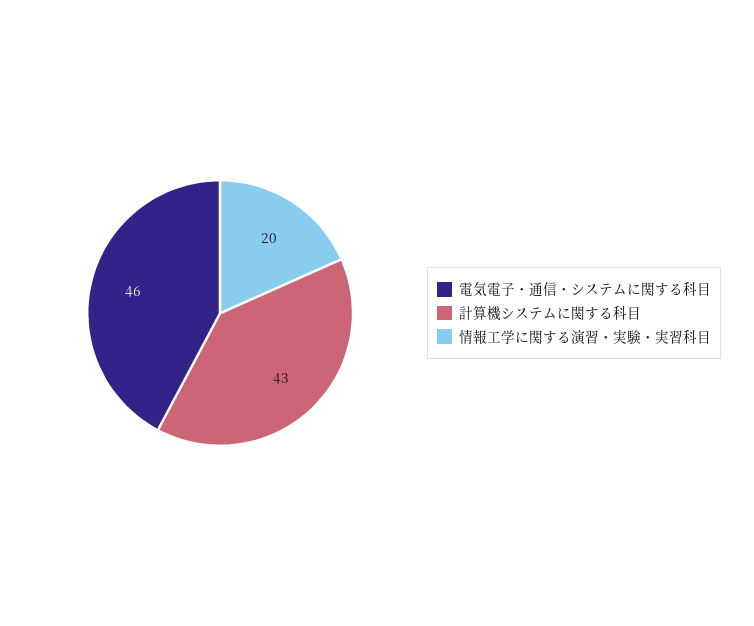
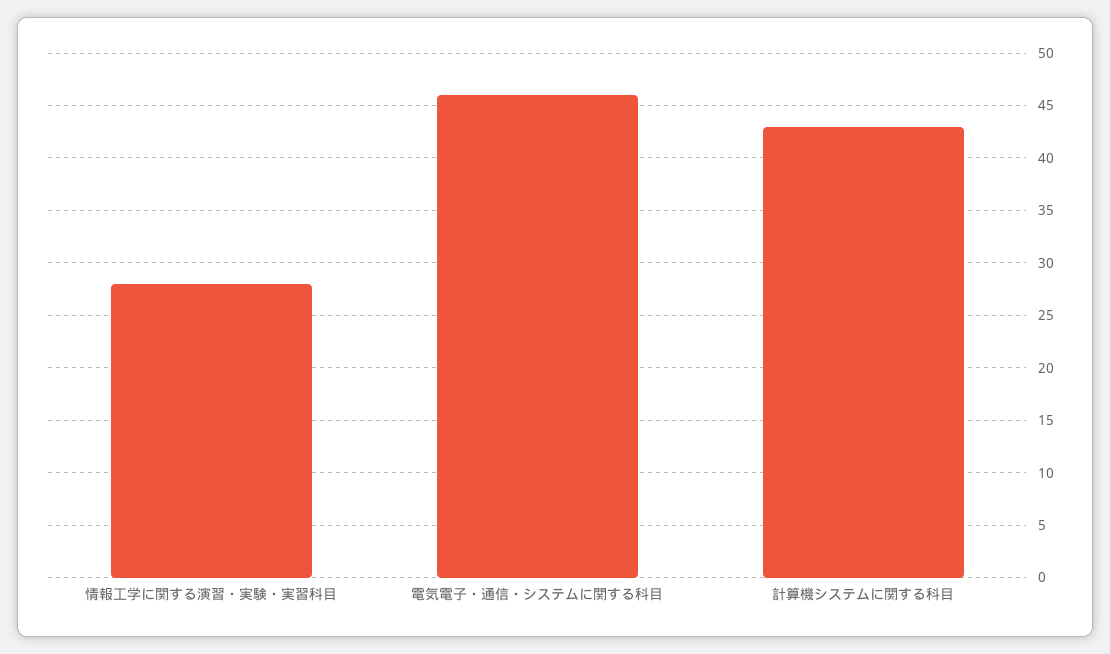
情報工学に関する演習・実験・実習科目: 20 -> 28

